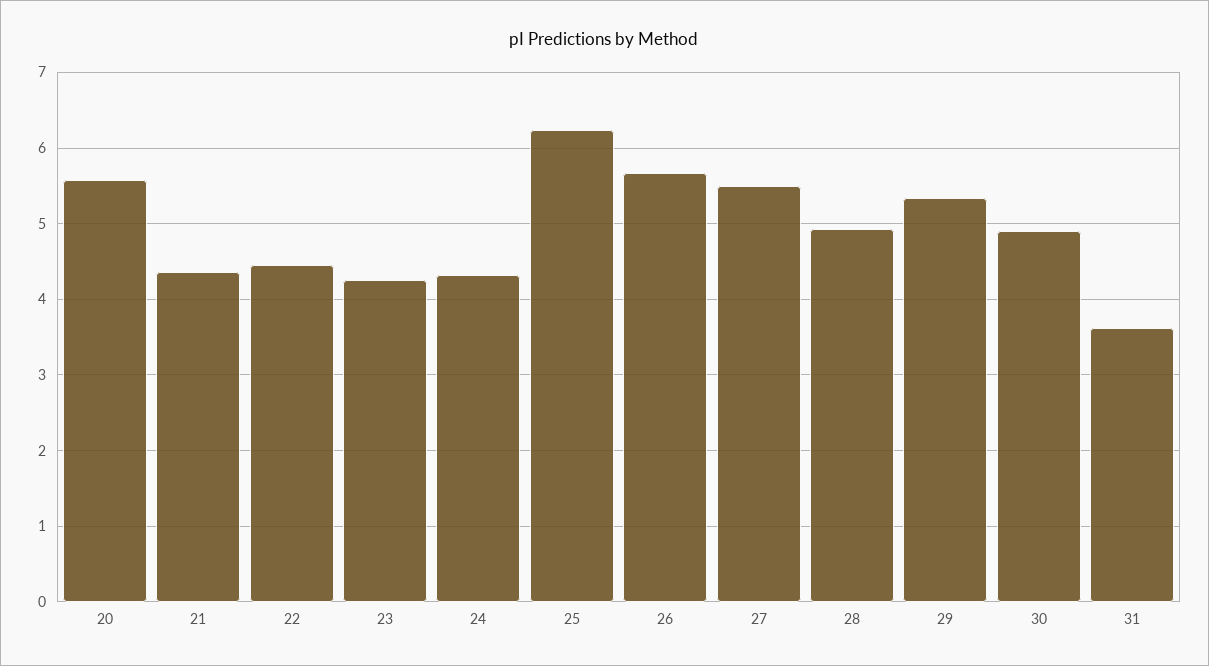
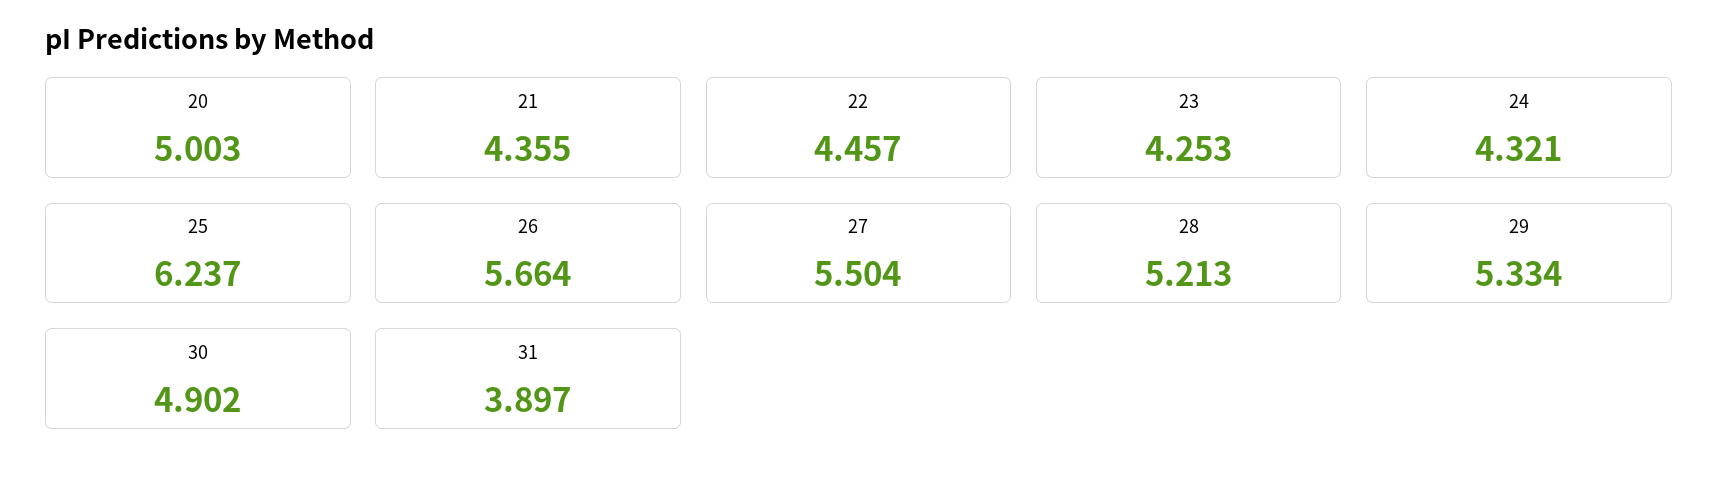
20: 5.6 -> 5.003
28: 4.9 -> 5.213
31: 3.6 -> 3.897

